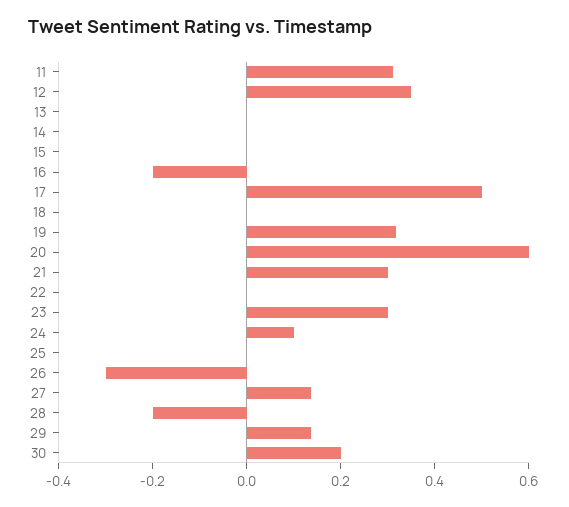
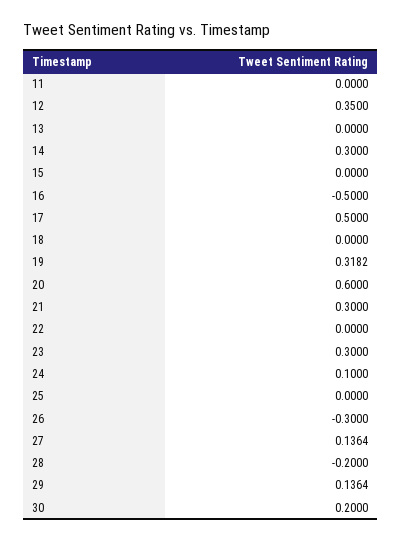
11: 0.3 -> 0
14: 0 -> 0.3
16: -0.2 -> -0.5

